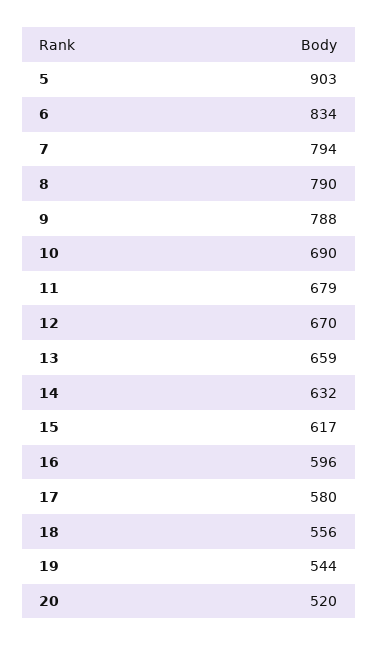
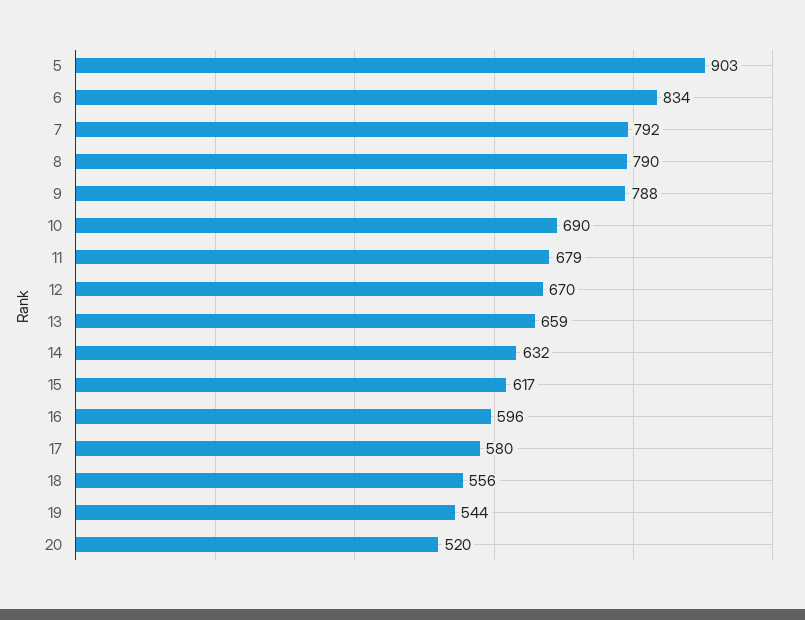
7: 794 -> 792

